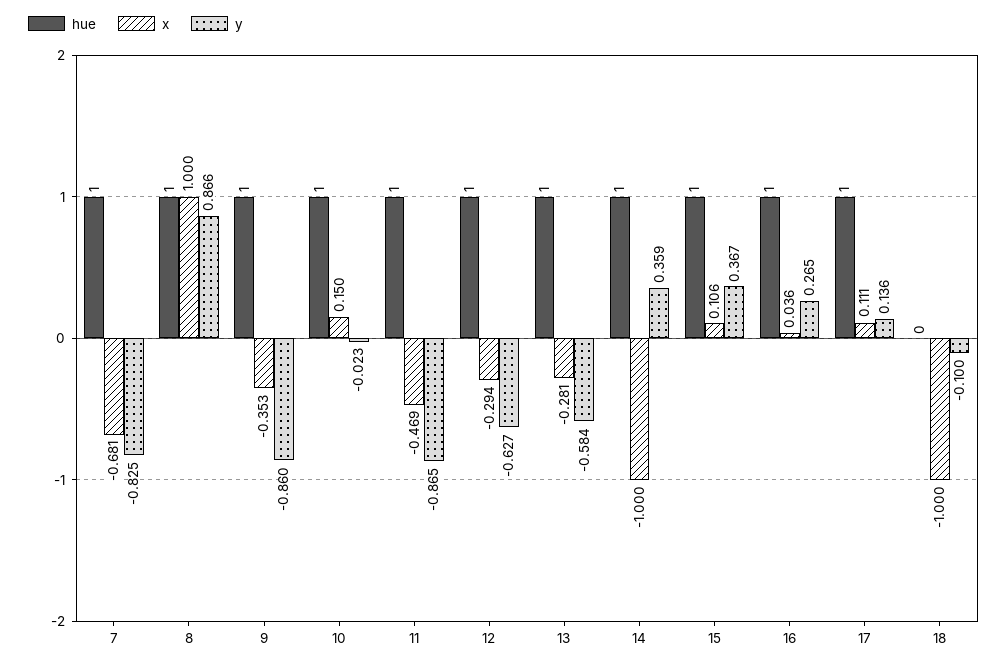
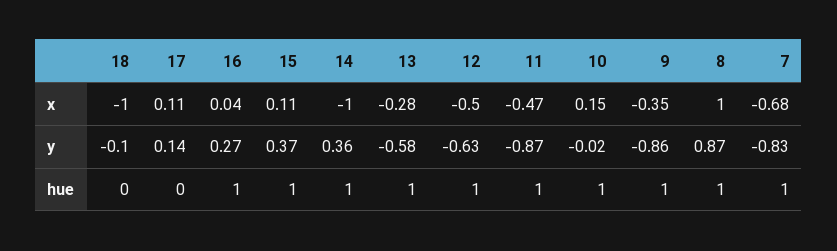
x, 12: -0.294 -> -0.5
hue, 17: 1 -> 0

